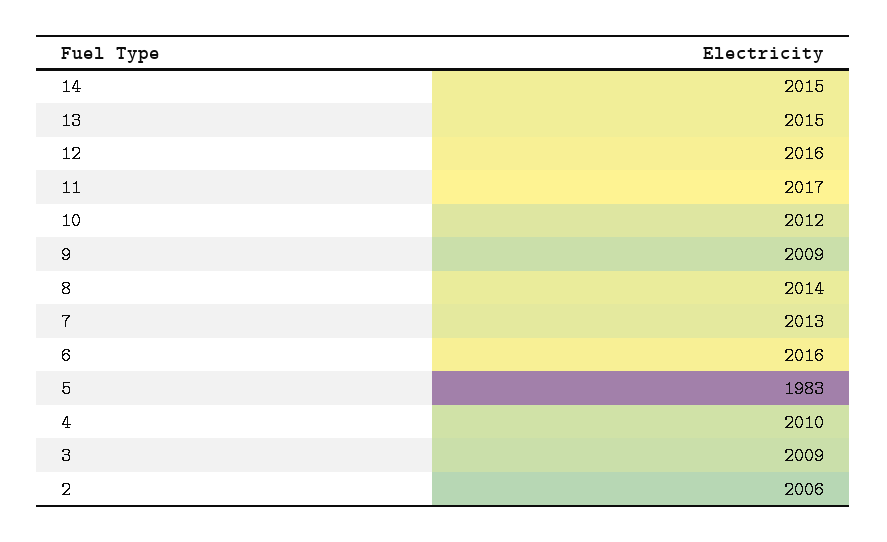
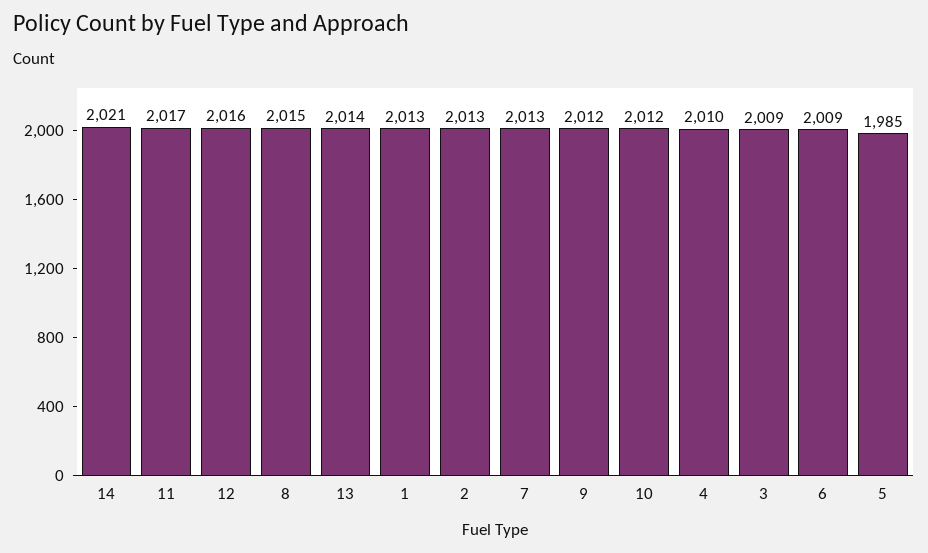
14: 2015 -> 2021
13: 2015 -> 2014
9: 2009 -> 2012
8: 2014 -> 2015
6: 2016 -> 2009
5: 1983 -> 1985
2: 2006 -> 2013
1: none -> 2013

